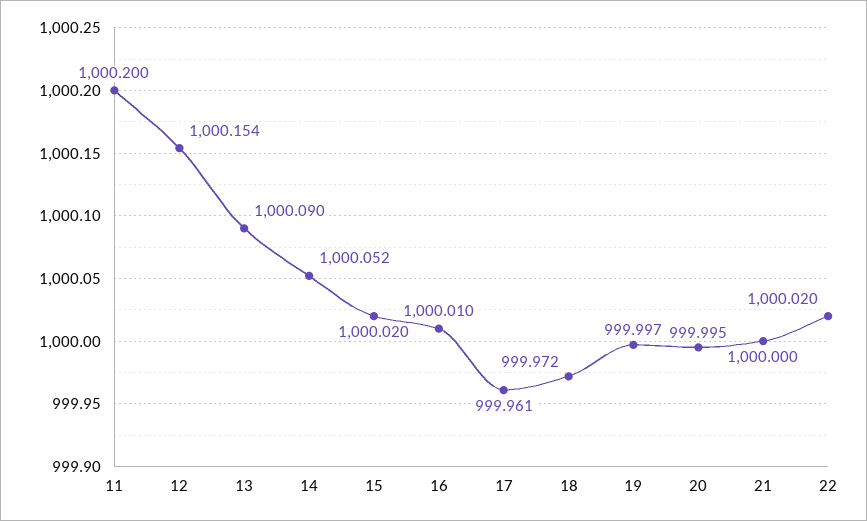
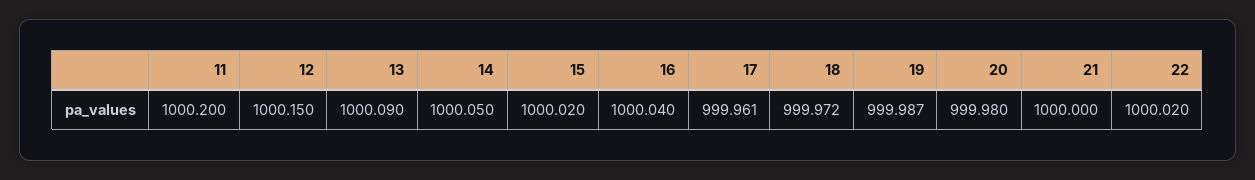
12: 1000.154 -> 1000.15
14: 1000.052 -> 1000.05
16: 1000.01 -> 1000.04
19: 999.997 -> 999.987
20: 999.995 -> 999.98

